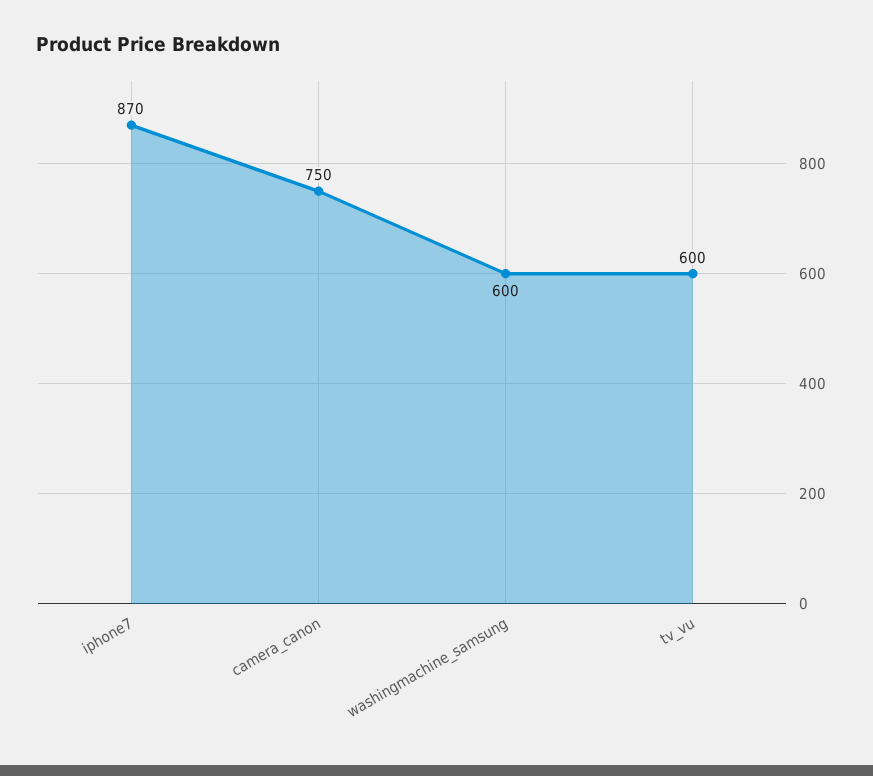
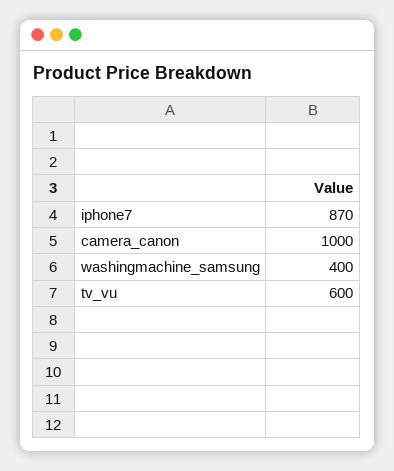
camera_canon: 750 -> 1000
washingmachine_samsung: 600 -> 400

